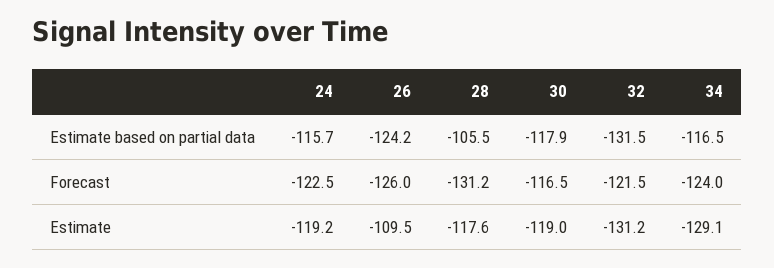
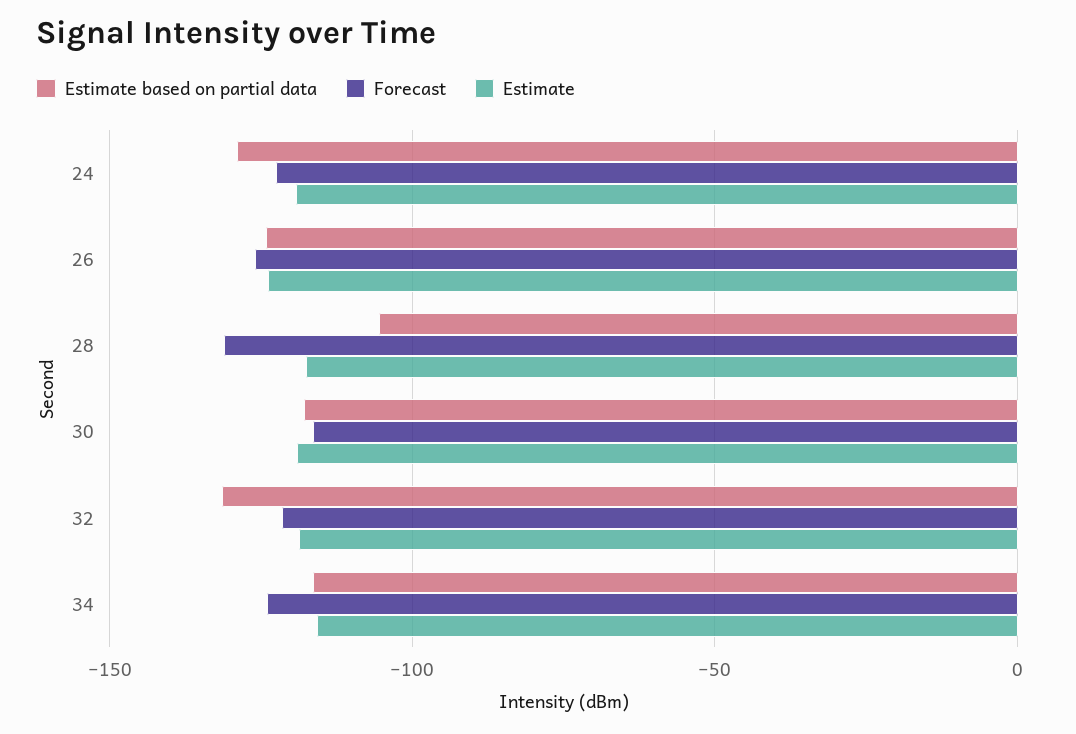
Estimate based on partial data, 24: -115.7 -> -130
Estimate, 26: -109.5 -> -125
Estimate, 32: -131.2 -> -120
Estimate, 34: -129.1 -> -115

